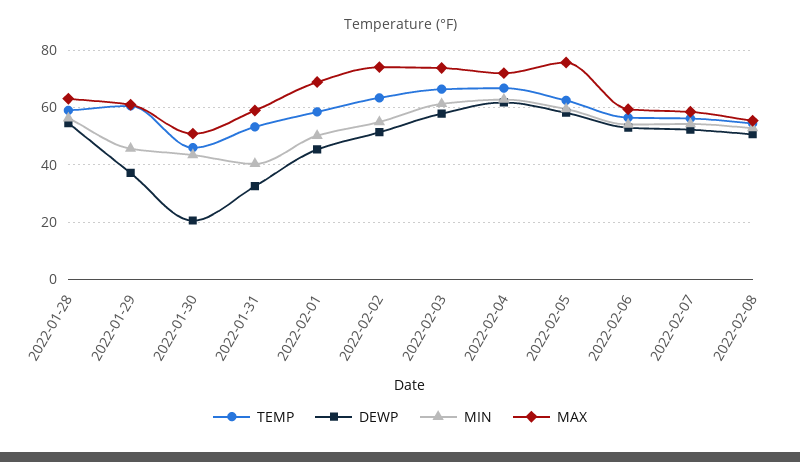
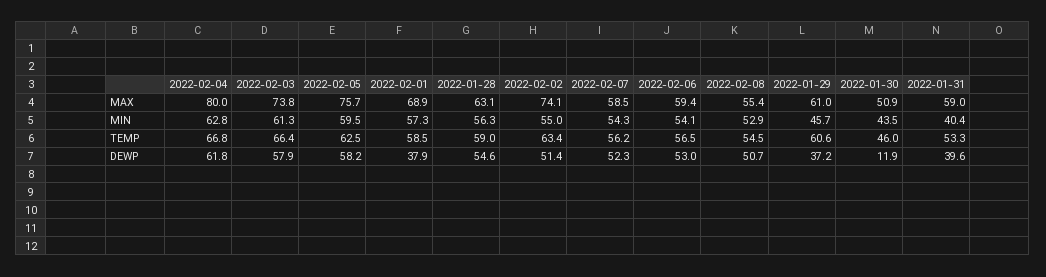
DEWP, 2022-01-30: 20 -> 11.9
DEWP, 2022-01-31: 32.5 -> 39.6
DEWP, 2022-02-01: 45 -> 37.9
MIN, 2022-02-01: 50 -> 57.3
MAX, 2022-02-04: 72.5 -> 80

